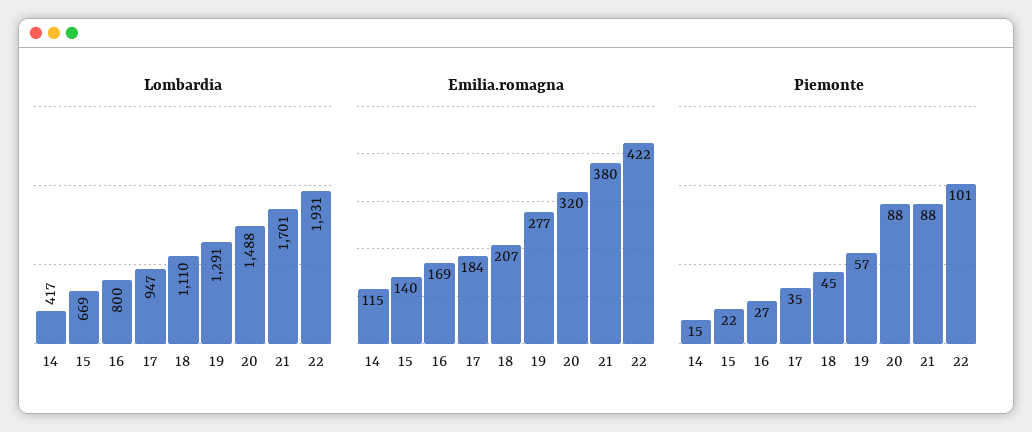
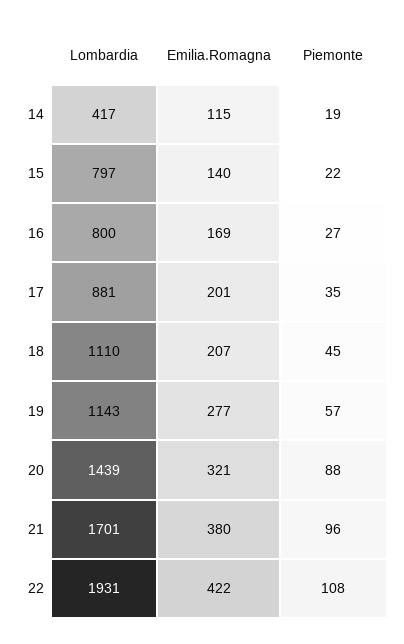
Lombardia, 15: 669 -> 797
Lombardia, 17: 947 -> 881
Lombardia, 19: 1291 -> 1143
Lombardia, 20: 1488 -> 1439
Emilia.romagna, 17: 184 -> 201
Emilia.romagna, 20: 320 -> 321
Piemonte, 14: 15 -> 19
Piemonte, 21: 88 -> 96
Piemonte, 22: 101 -> 108

